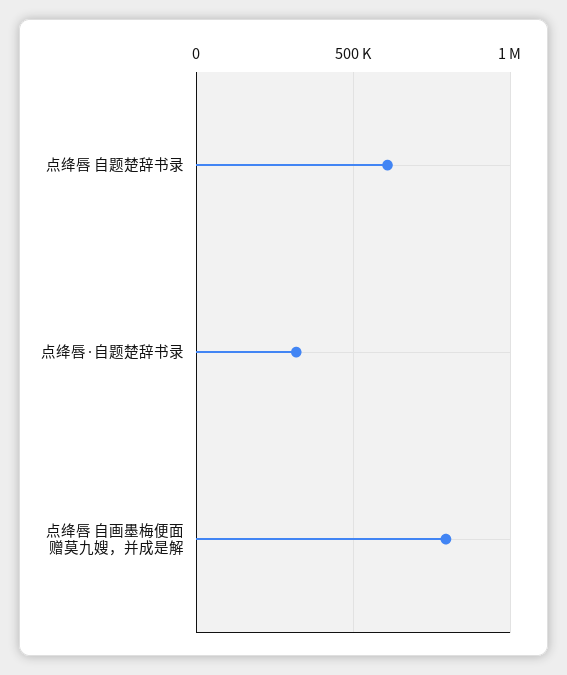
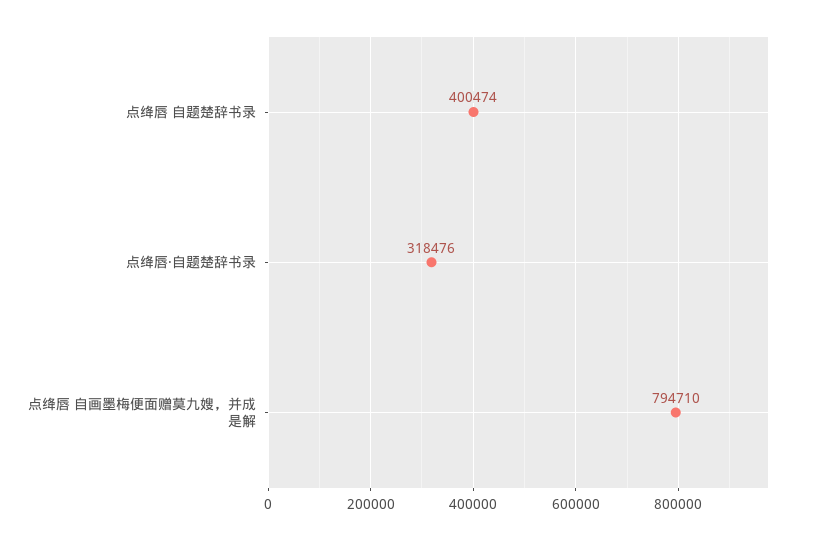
点绛唇 自题楚辞书录: 600000 -> 400474

